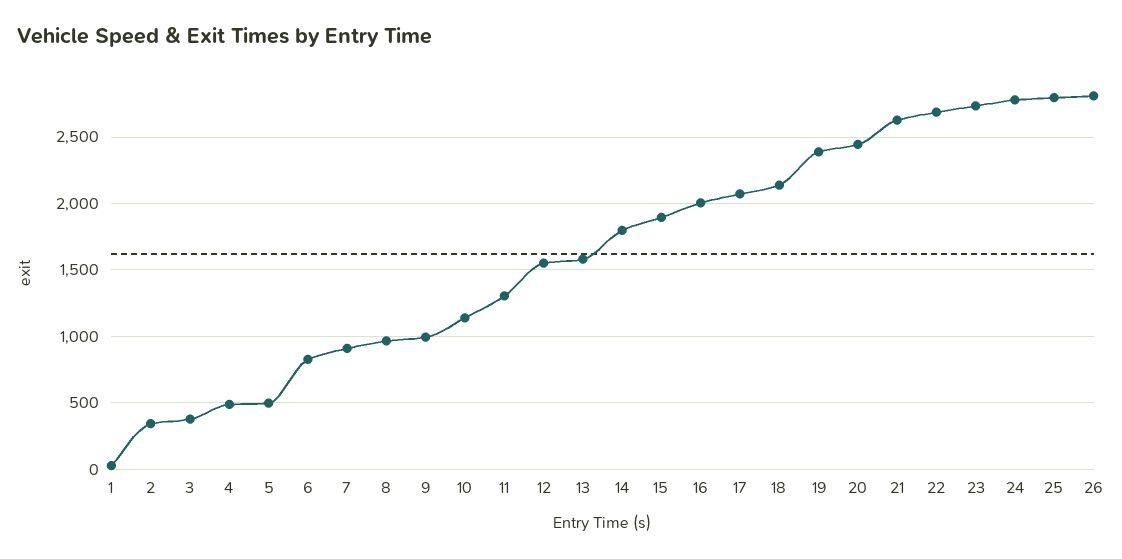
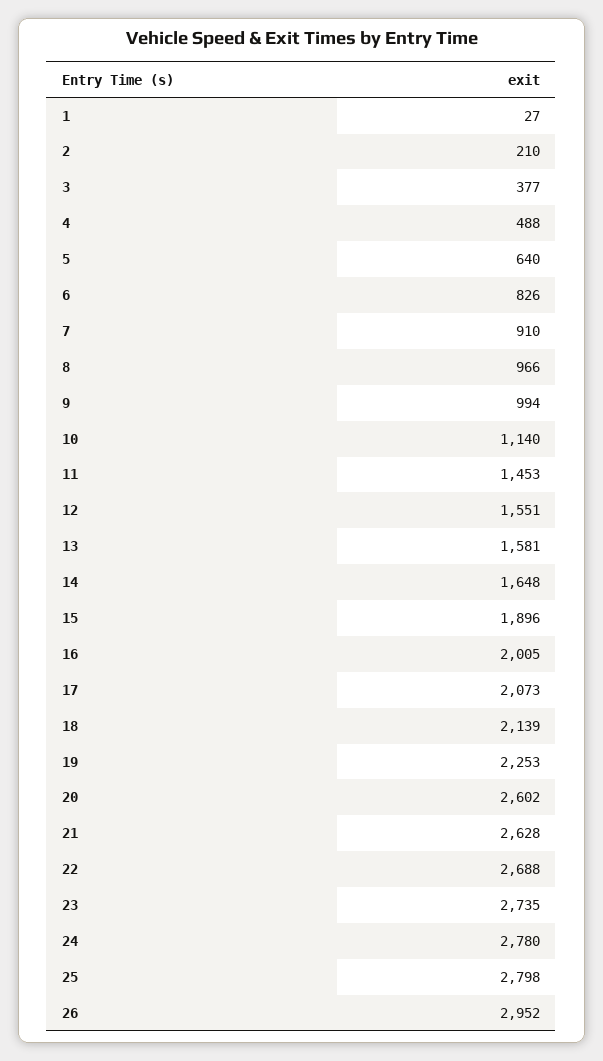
2: 350 -> 210
5: 500 -> 640
11: 1300 -> 1453
14: 1800 -> 1648
19: 2400 -> 2253
20: 2450 -> 2602
26: 2800 -> 2952

